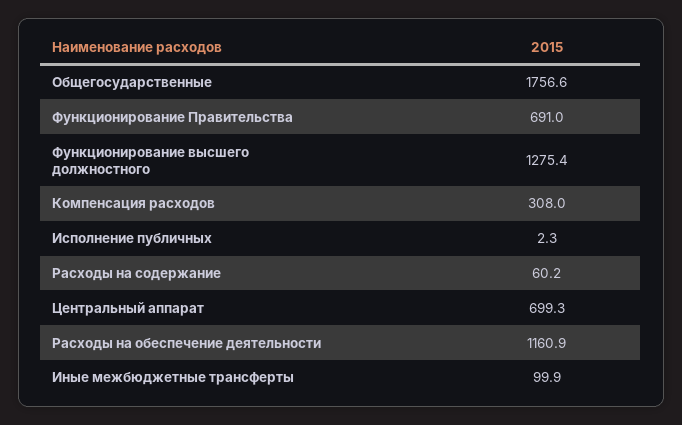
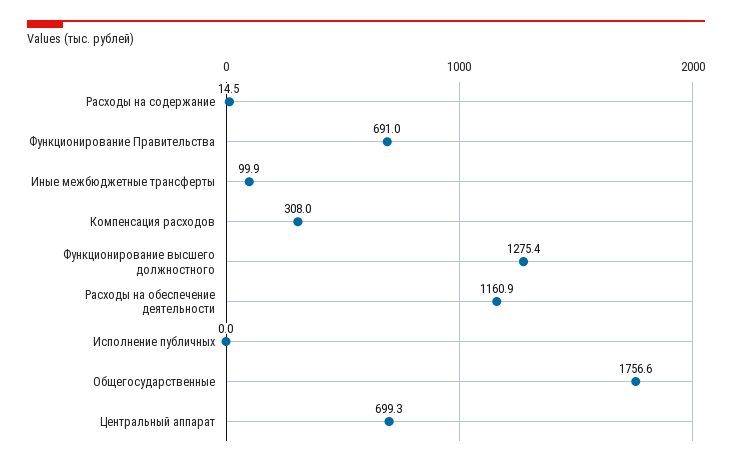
Исполнение публичных: 2.3 -> 0
Расходы на содержание: 60.2 -> 14.5

